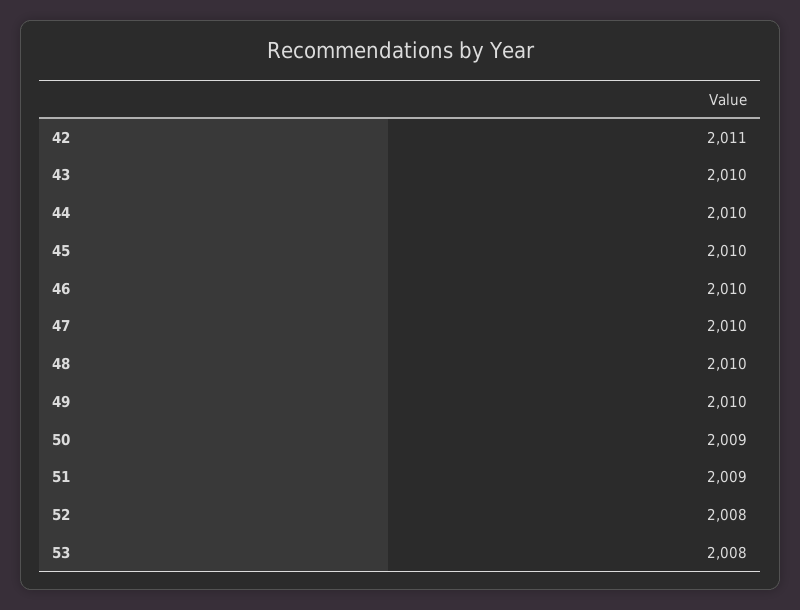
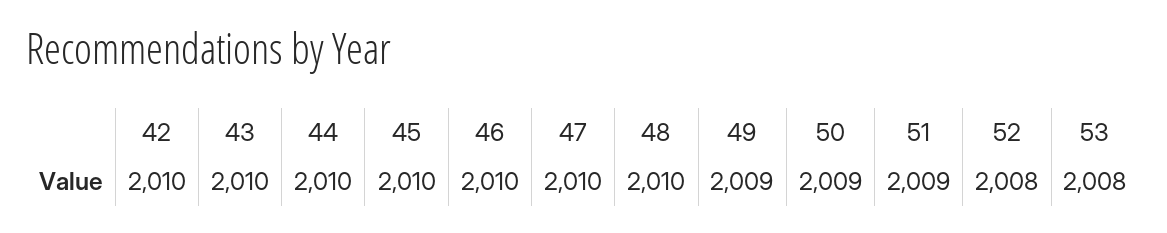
42: 2011 -> 2010
49: 2010 -> 2009

